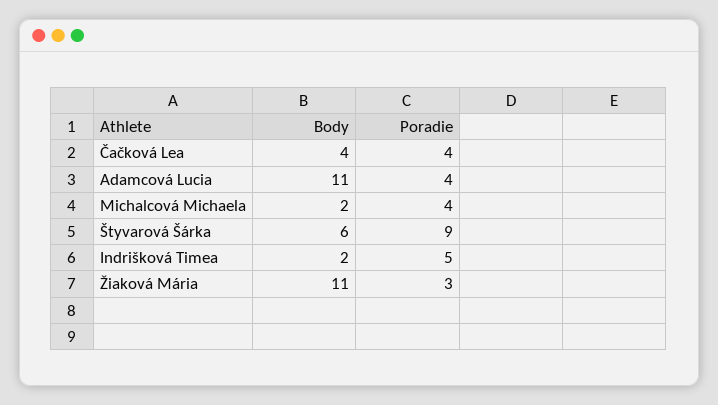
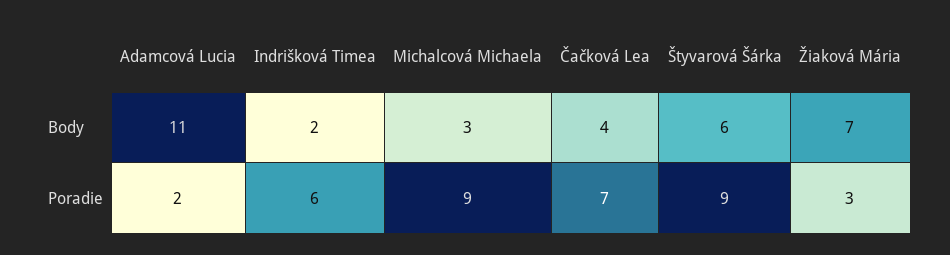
Poradie, Čačková Lea: 4 -> 7
Poradie, Adamcová Lucia: 4 -> 2
Body, Michalcová Michaela: 2 -> 3
Poradie, Michalcová Michaela: 4 -> 9
Poradie, Indrišková Timea: 5 -> 6
Body, Žiaková Mária: 11 -> 7

